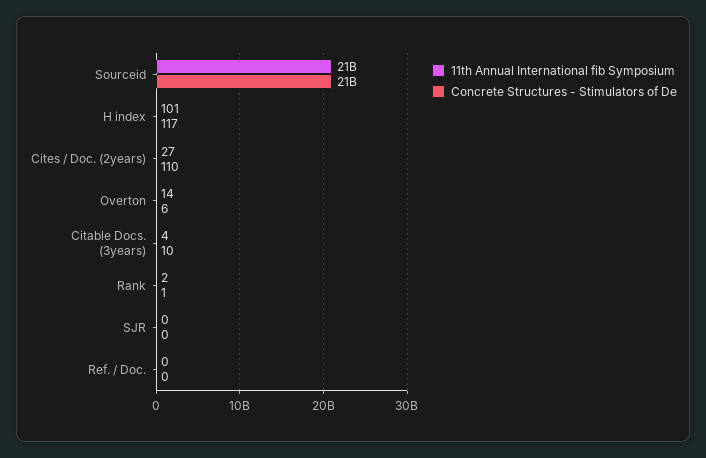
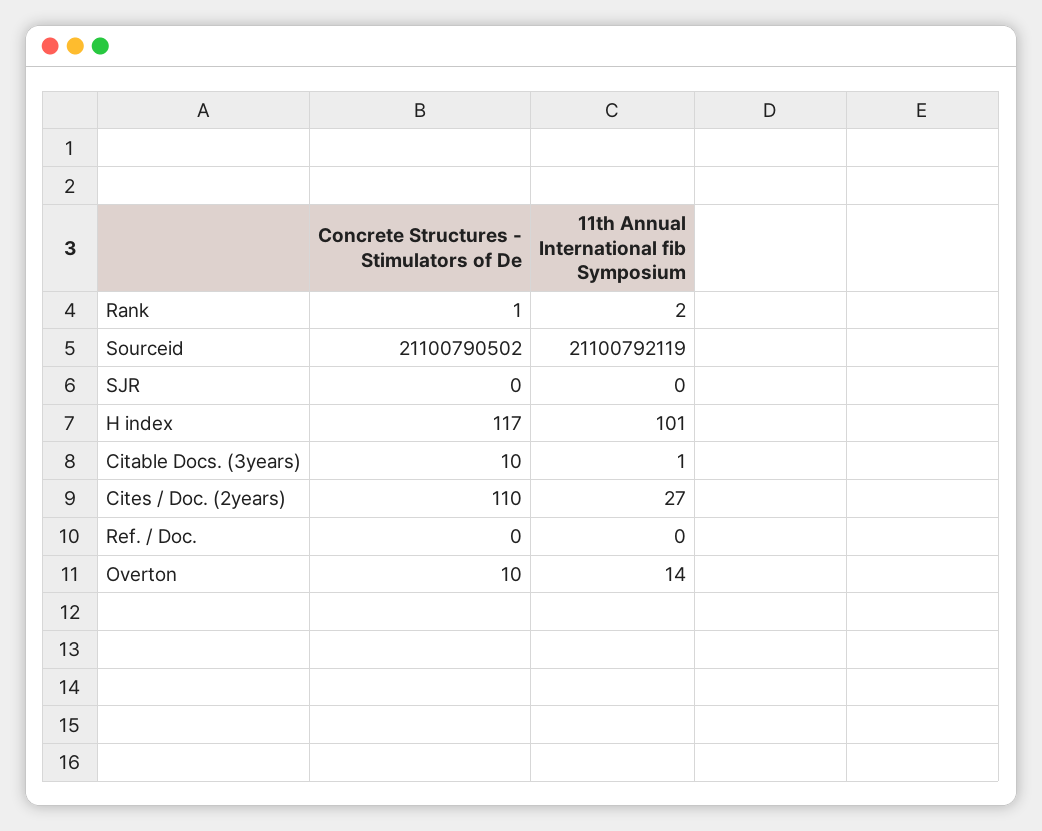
Concrete Structures - Stimulators of De, Overton: 6 -> 10
11th Annual International fib Symposium, Citable Docs. (3years): 4 -> 1

